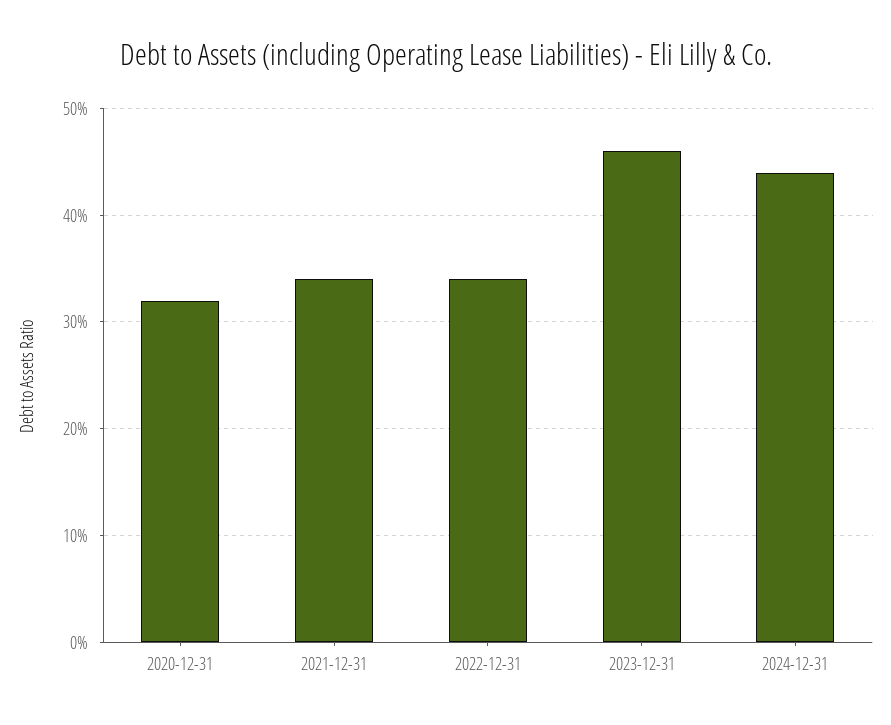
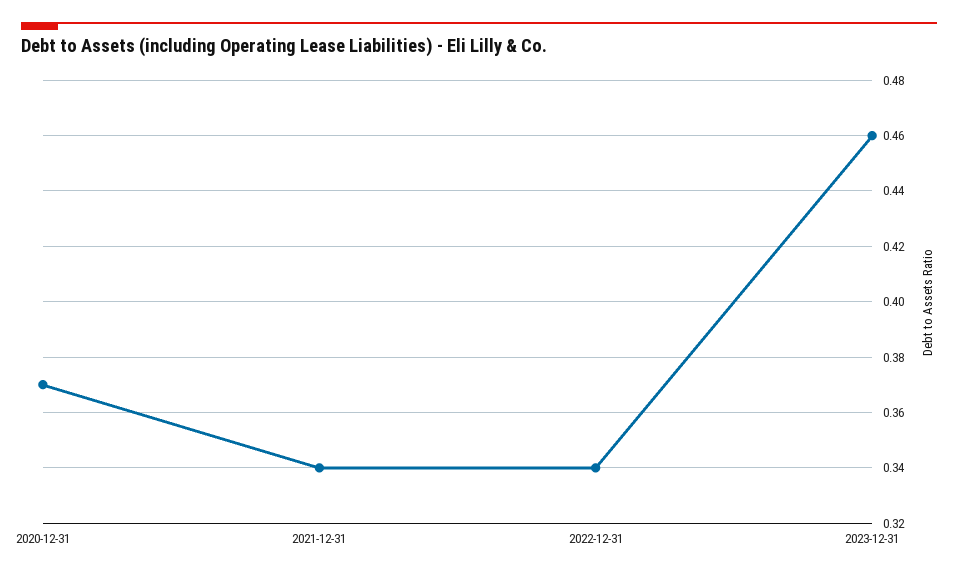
2020-12-31: 0.32 -> 0.37
2024-12-31: 0.44 -> none

